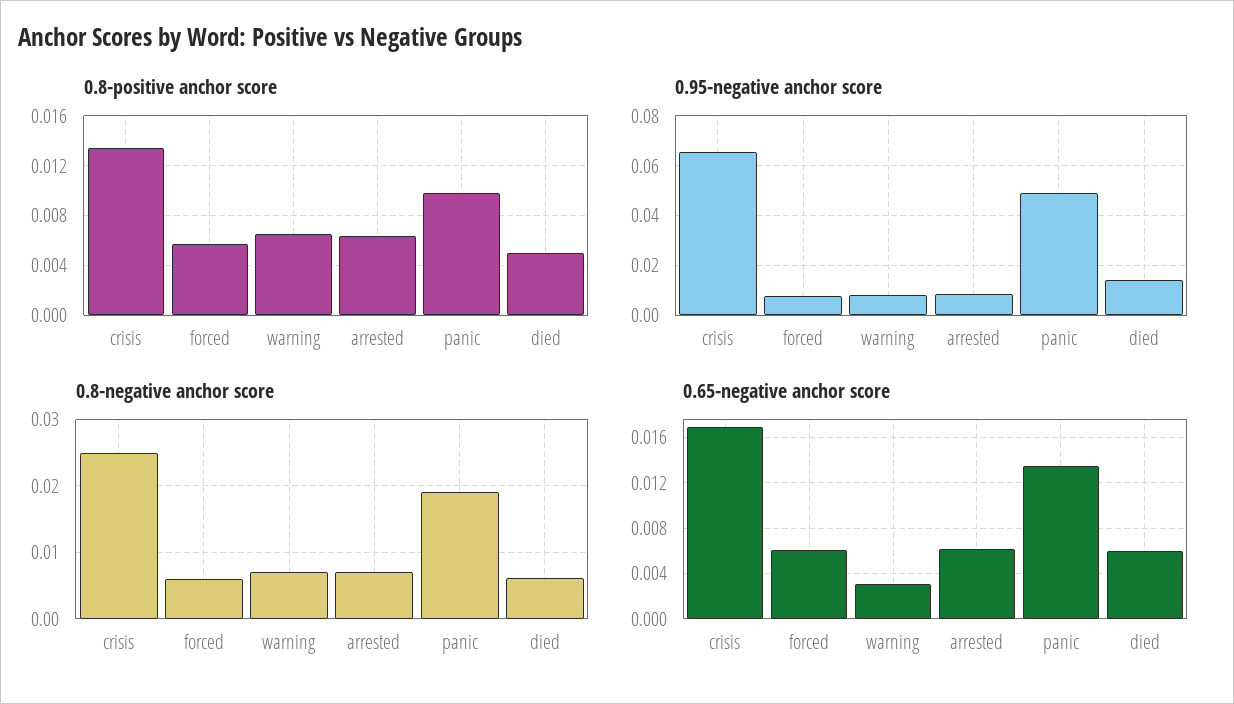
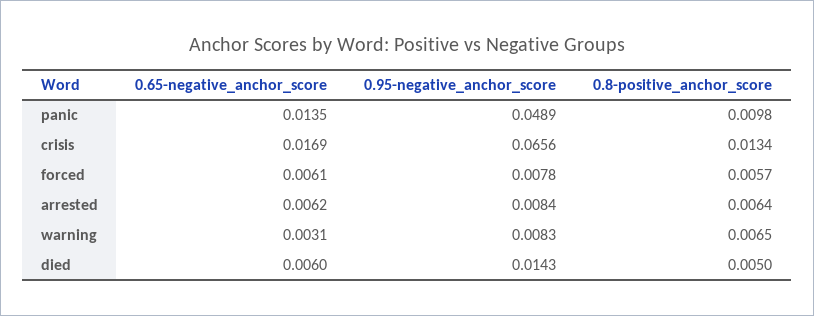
0.8-negative anchor score, crisis: 0.025 -> none
0.8-negative anchor score, forced: 0.006 -> none
0.8-negative anchor score, warning: 0.007 -> none
0.8-negative anchor score, arrested: 0.007 -> none
0.8-negative anchor score, panic: 0.019 -> none
0.8-negative anchor score, died: 0.006 -> none

